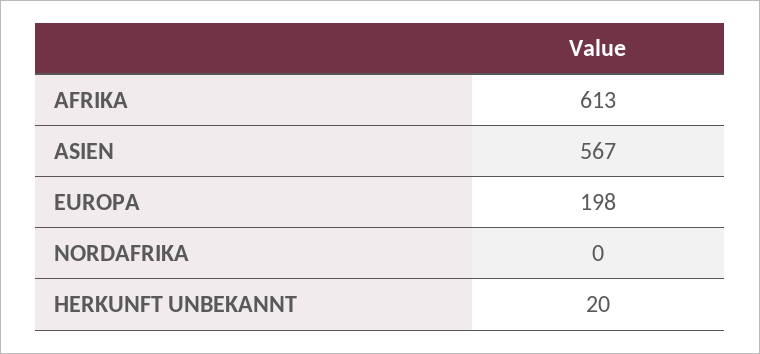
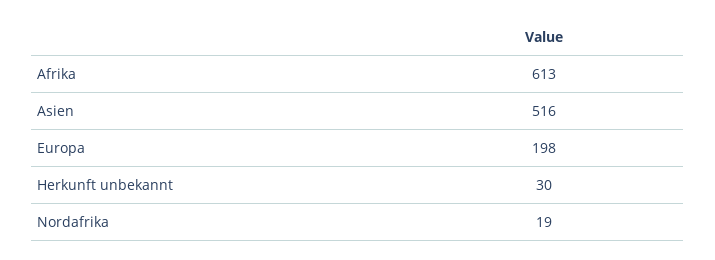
ASIEN: 567 -> 516
NORDAFRIKA: 0 -> 19
HERKUNFT UNBEKANNT: 20 -> 30

